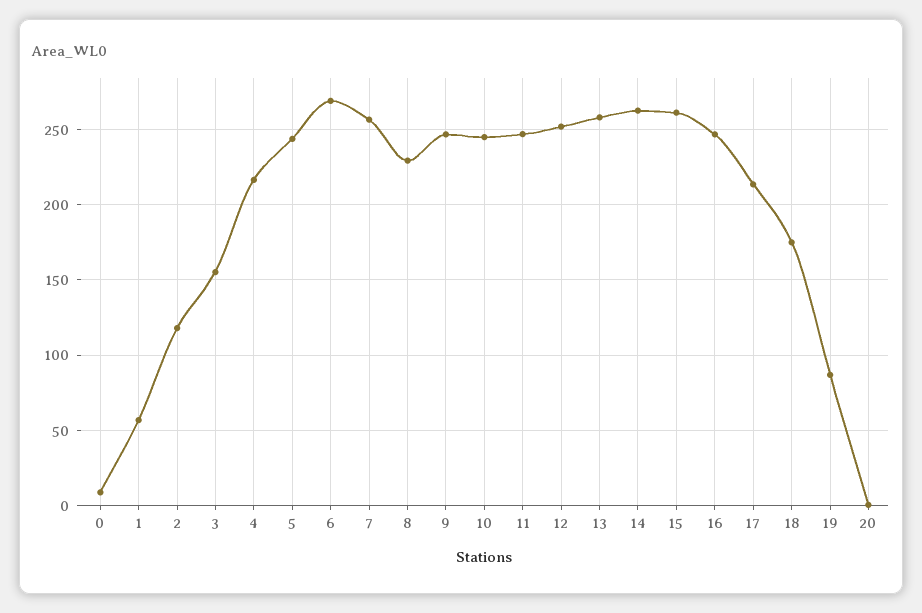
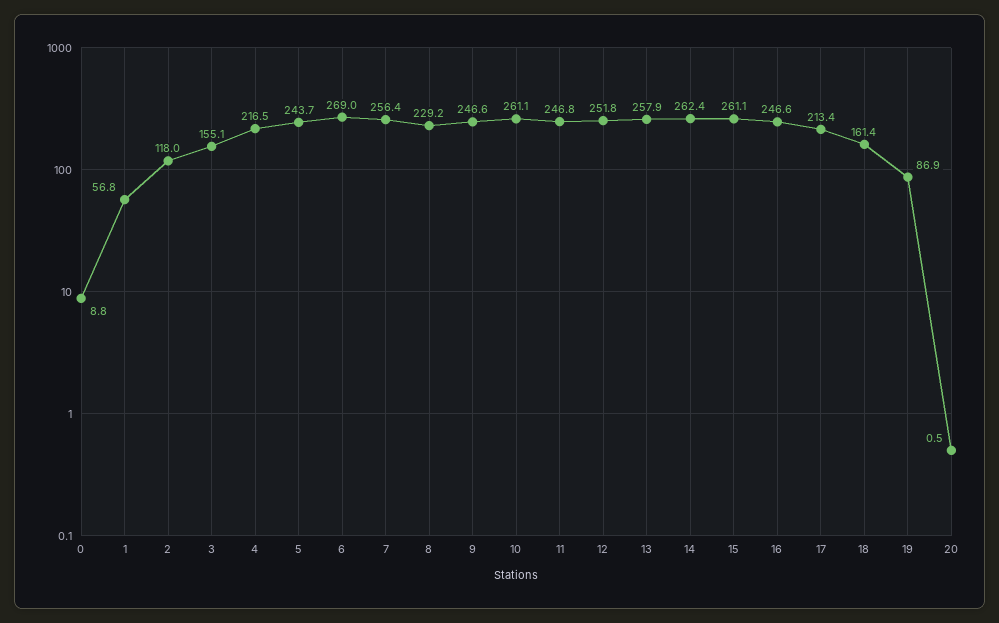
10: 245 -> 261.1
18: 175 -> 161.4

